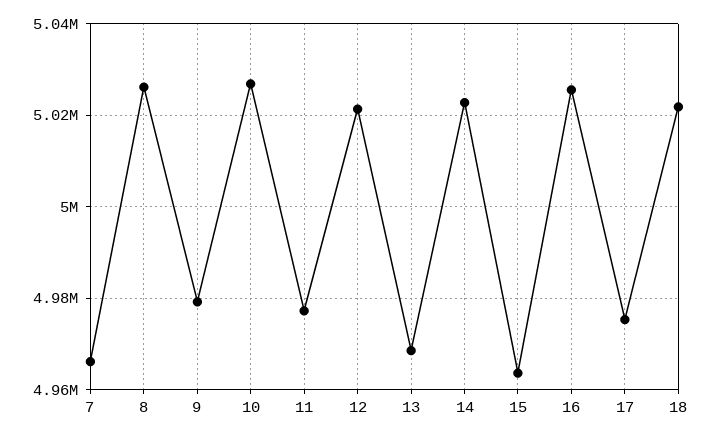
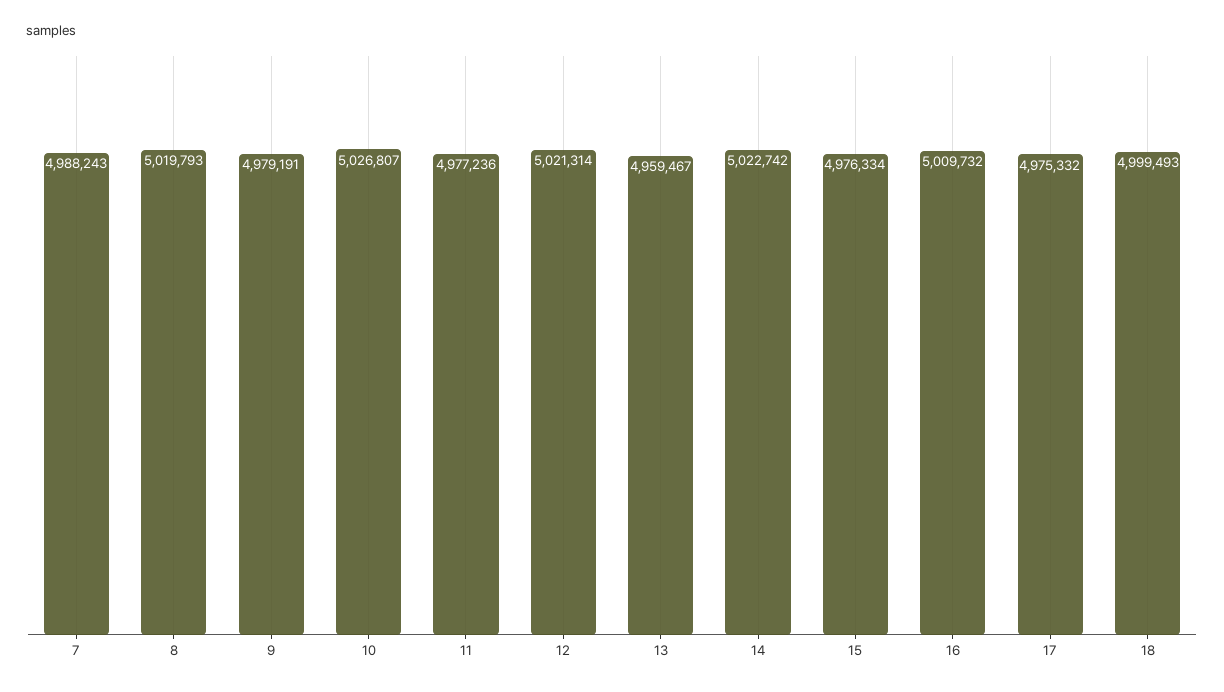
7: 4966000 -> 4988243
8: 5026000 -> 5019793
13: 4968000 -> 4959467
15: 4964000 -> 4976334
16: 5026000 -> 5009732
18: 5022000 -> 4999493

